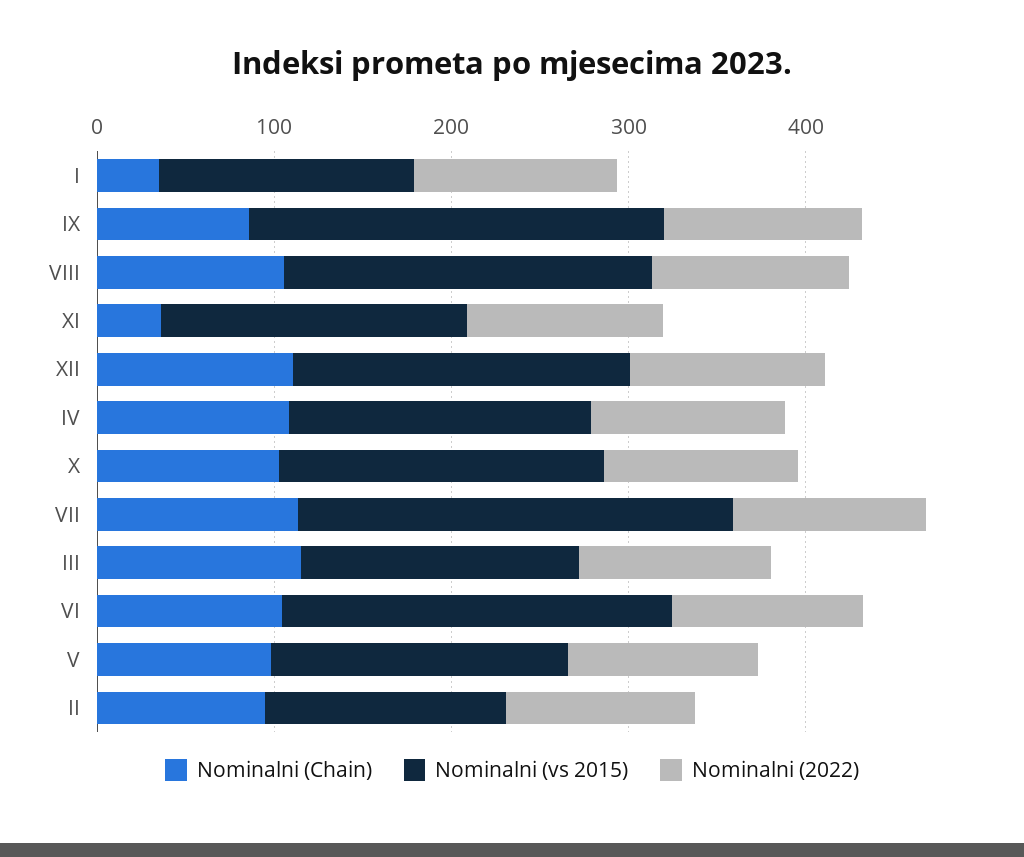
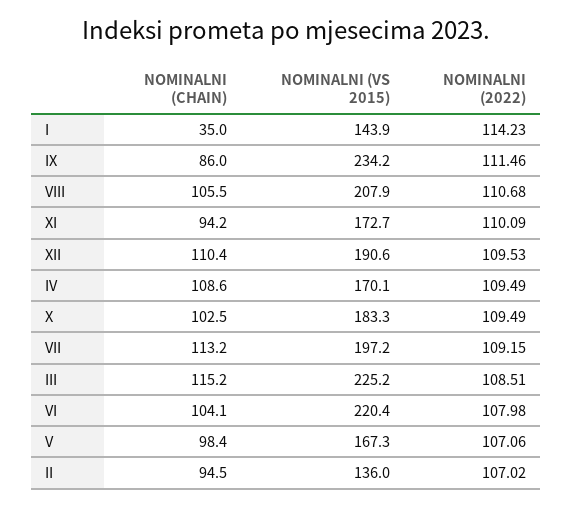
Nominalni (Chain), XI: 40 -> 94.2
Nominalni (vs 2015), VII: 240 -> 197.2
Nominalni (vs 2015), III: 160 -> 225.2

